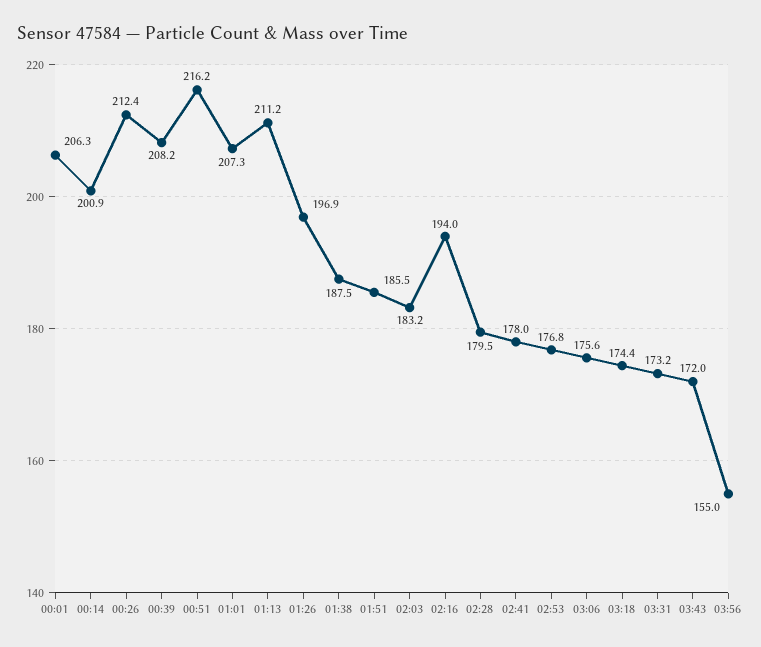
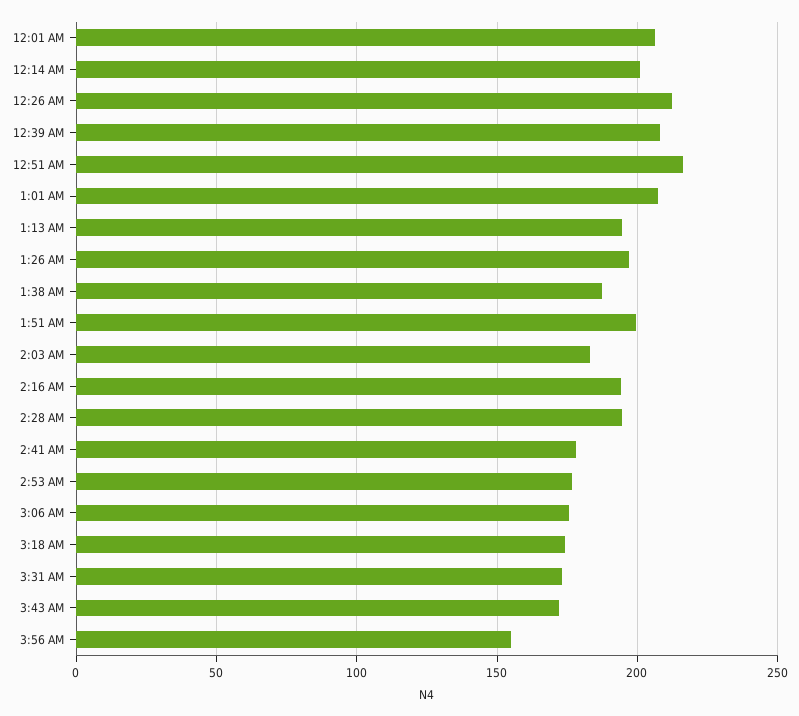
01:13: 211.2 -> 195
01:51: 185.5 -> 200
02:28: 179.5 -> 195

